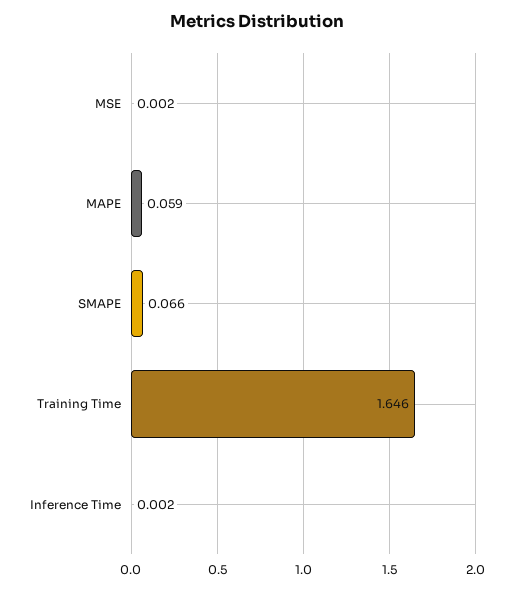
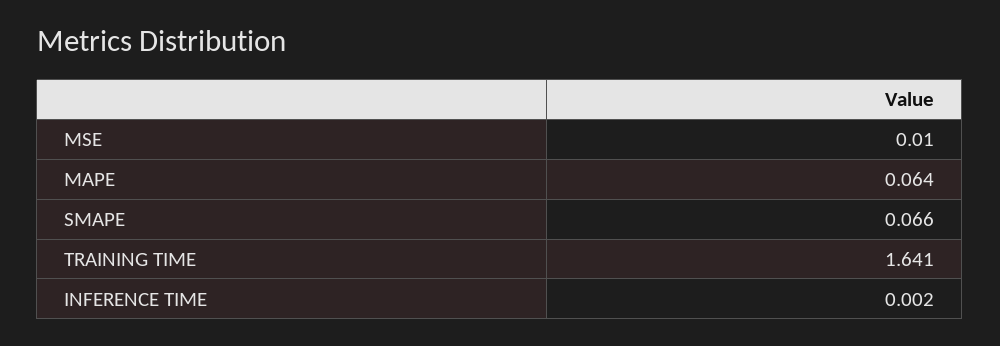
MSE: 0.002 -> 0.01
MAPE: 0.059 -> 0.064
Training Time: 1.646 -> 1.641

